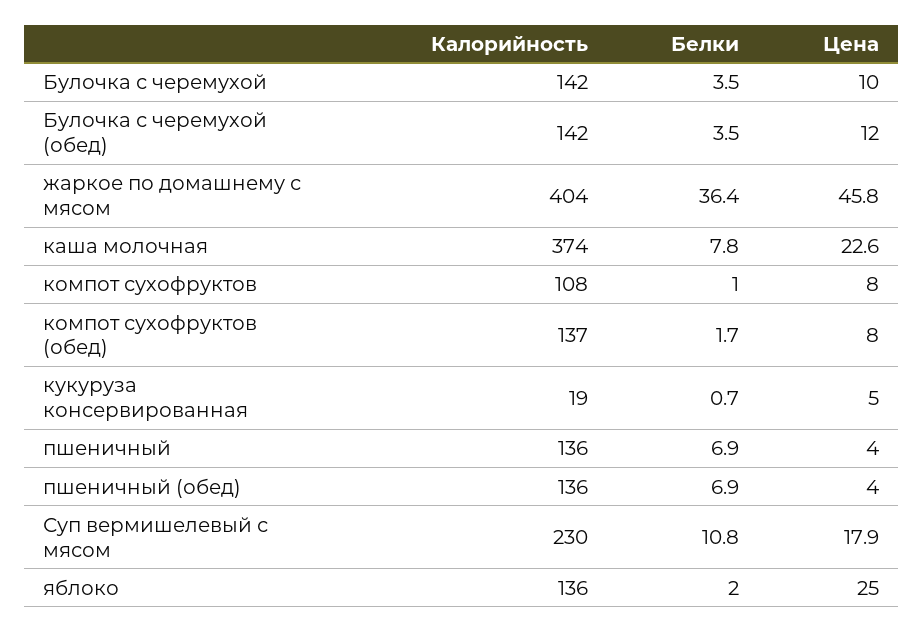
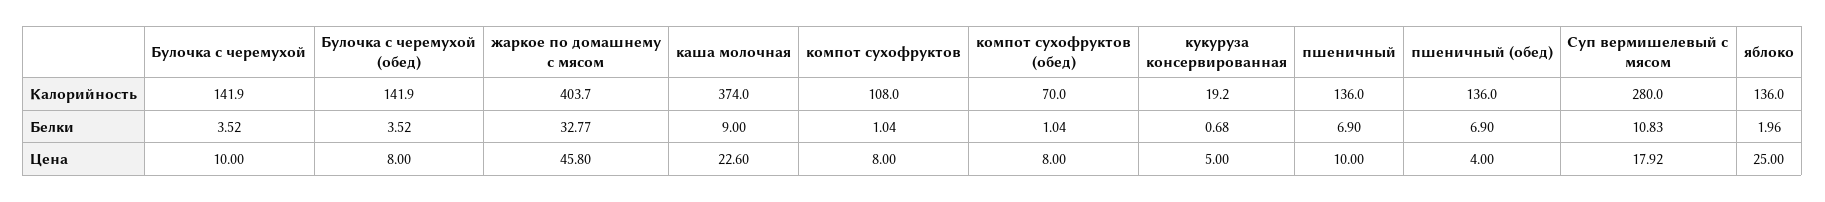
Цена, Булочка с черемухой (обед): 12 -> 8
Белки, жаркое по домашнему с мясом: 36.4 -> 32.77
Белки, каша молочная: 7.8 -> 9
Калорийность, компот сухофруктов (обед): 137 -> 70
Белки, компот сухофруктов (обед): 1.7 -> 1.04
Цена, пшеничный: 4 -> 10
Калорийность, Суп вермишелевый с мясом: 230 -> 280

